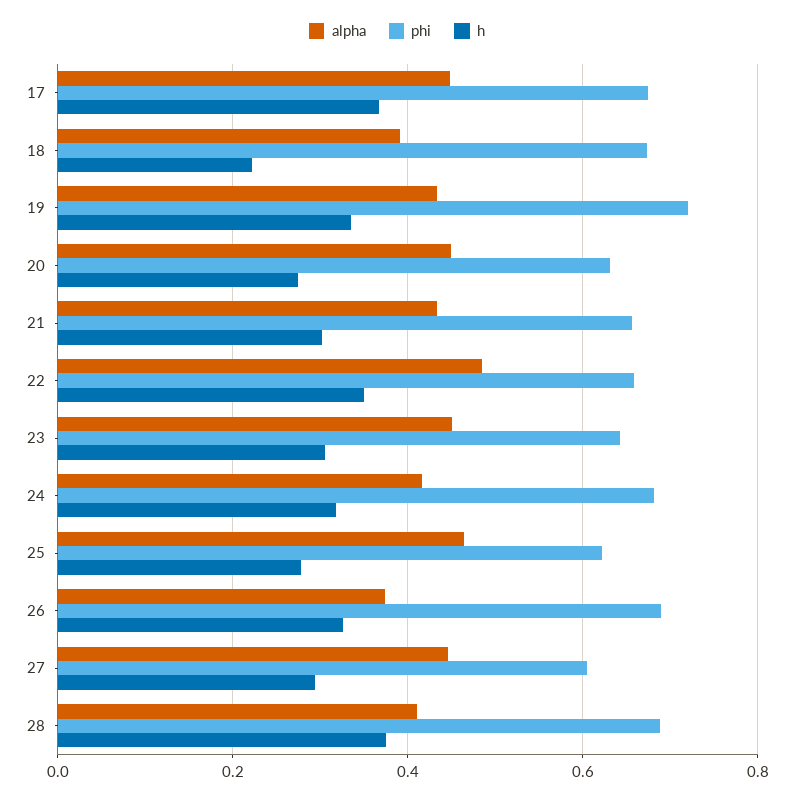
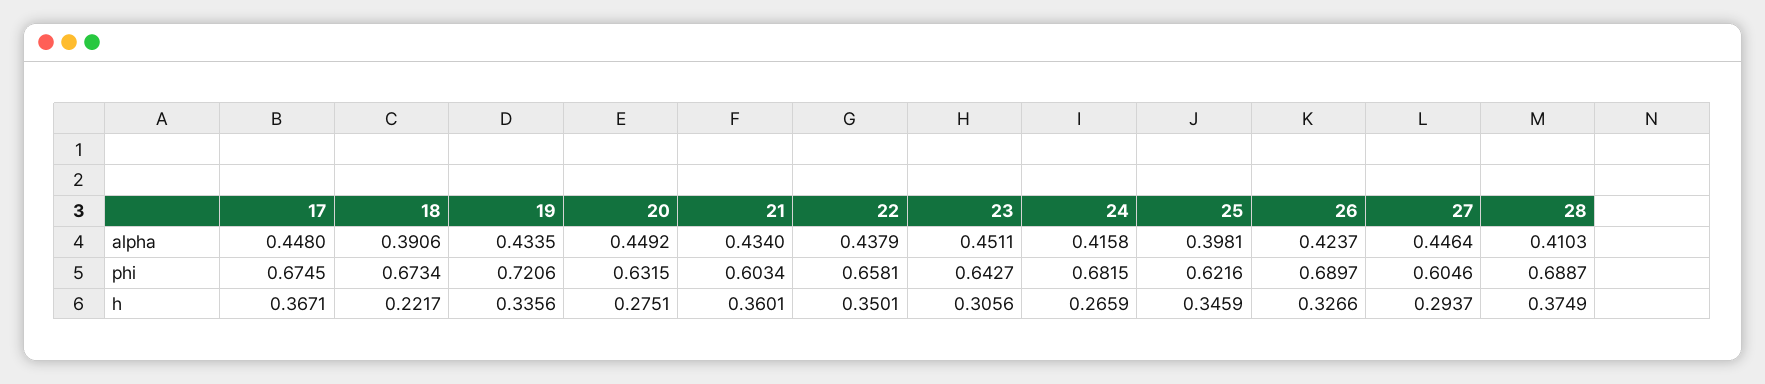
phi, 21: 0.66 -> 0.6034
h, 21: 0.3 -> 0.3601
alpha, 22: 0.48 -> 0.4379
h, 24: 0.32 -> 0.2659
alpha, 25: 0.46 -> 0.3981
h, 25: 0.28 -> 0.3459
alpha, 26: 0.38 -> 0.4237

